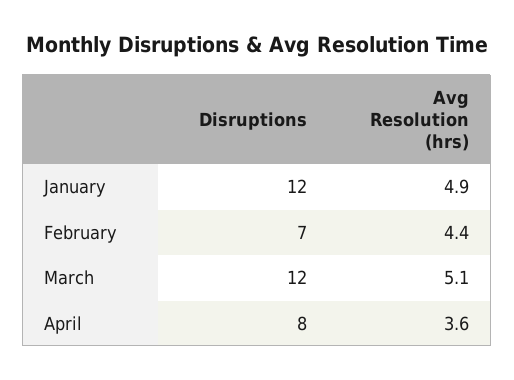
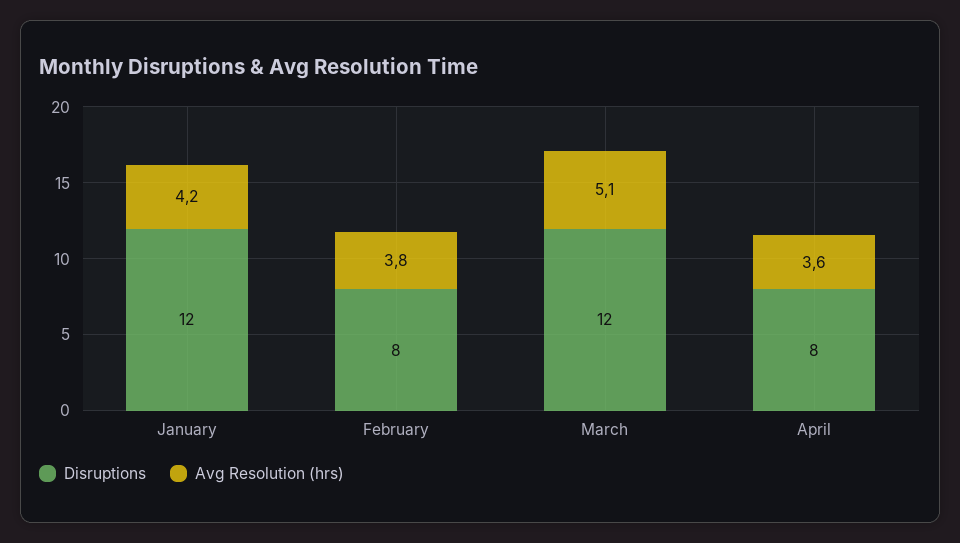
Avg Resolution (hrs), January: 4.9 -> 4.2
Disruptions, February: 7 -> 8
Avg Resolution (hrs), February: 4.4 -> 3.8

